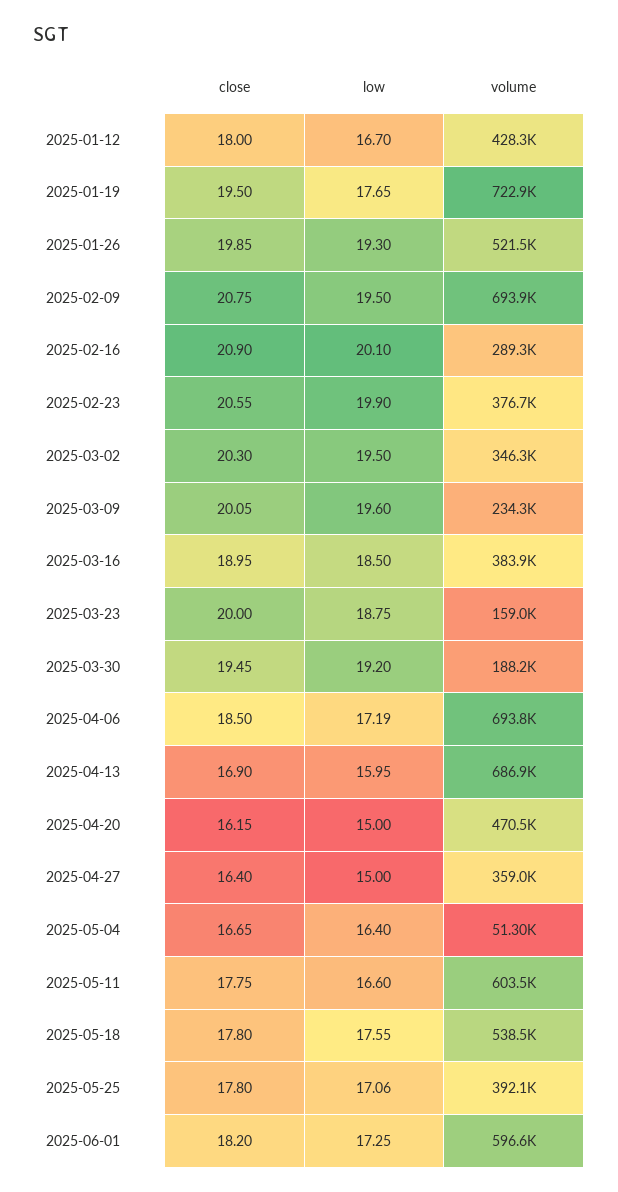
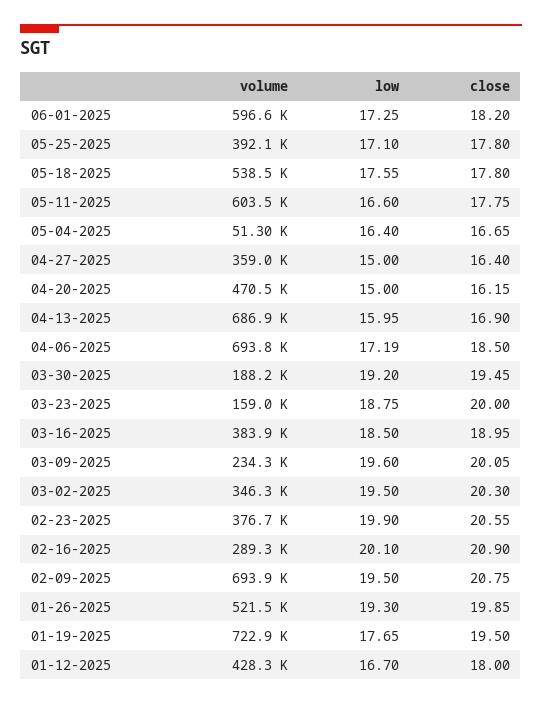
low, 2025-05-25: 17.06 -> 17.1

